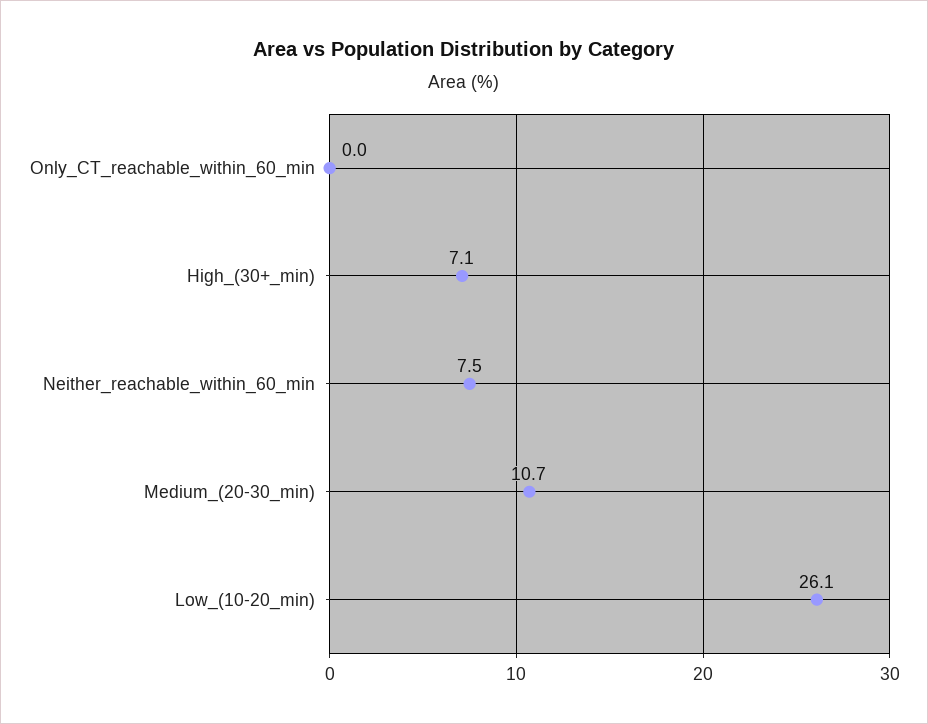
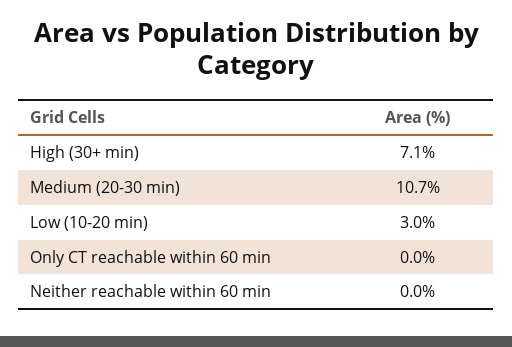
Neither_reachable_within_60_min: 7.5 -> 0
Low_(10-20_min): 26.1 -> 3

